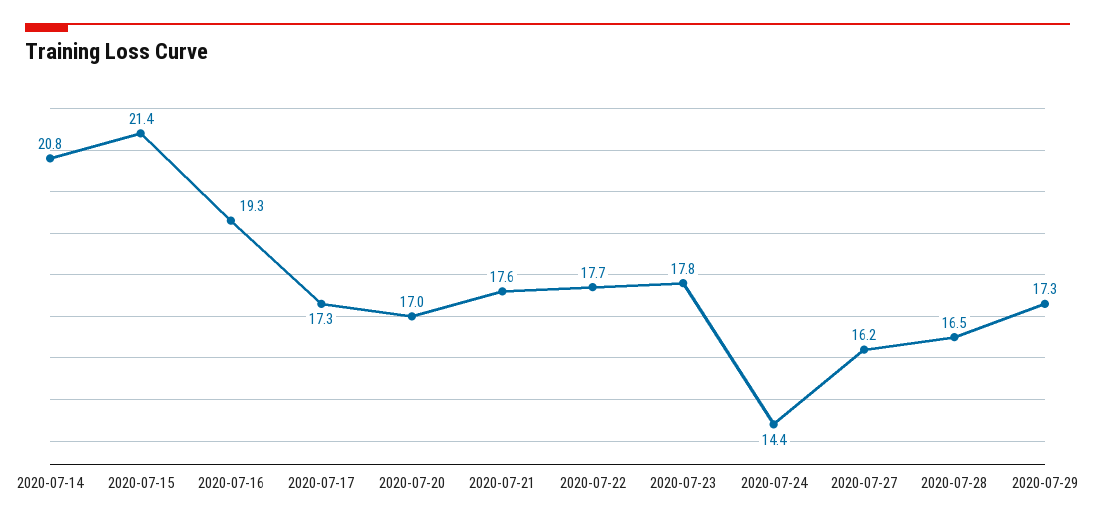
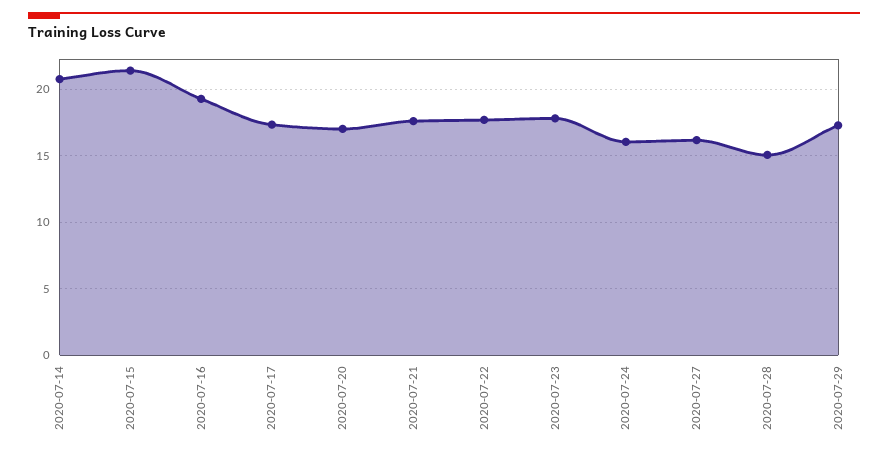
2020-07-24: 14.4 -> 16
2020-07-28: 16.5 -> 15

